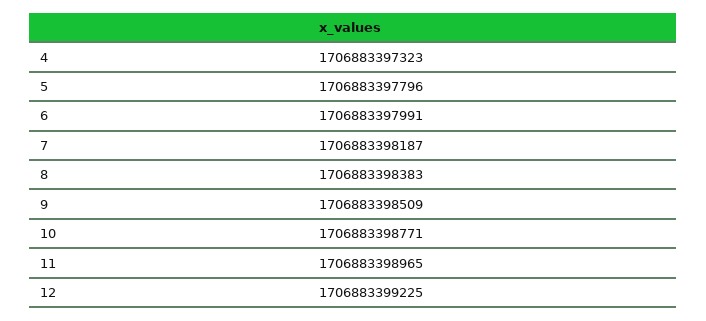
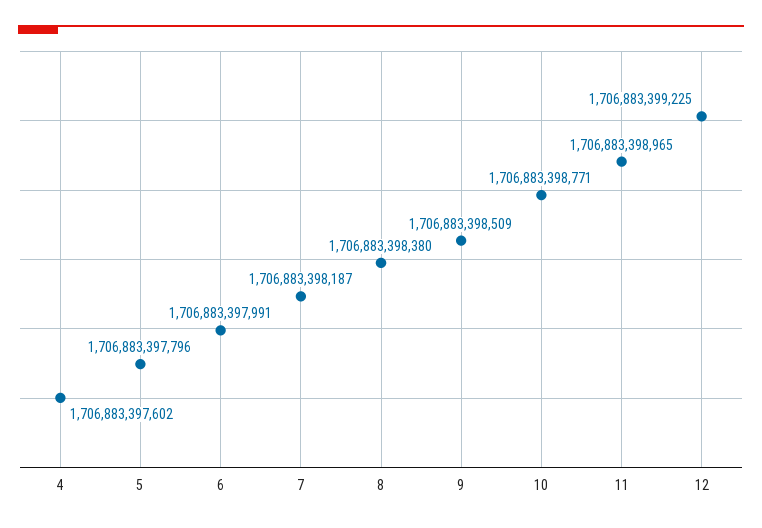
4: 1706883397323 -> 1706883397602
8: 1706883398383 -> 1706883398380

